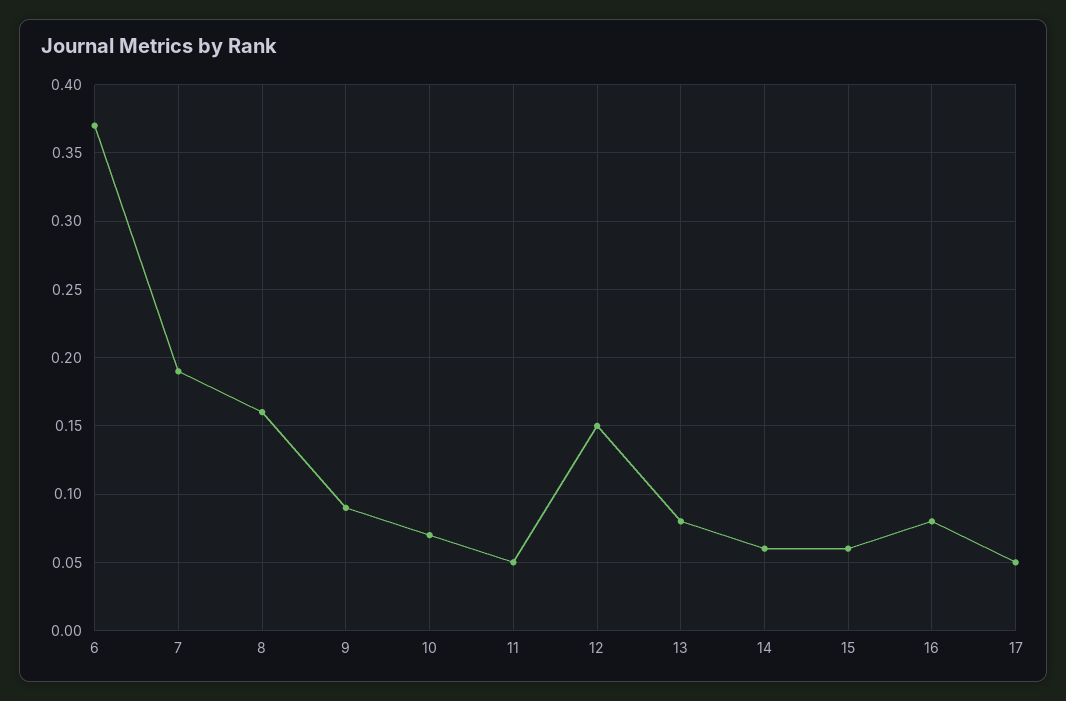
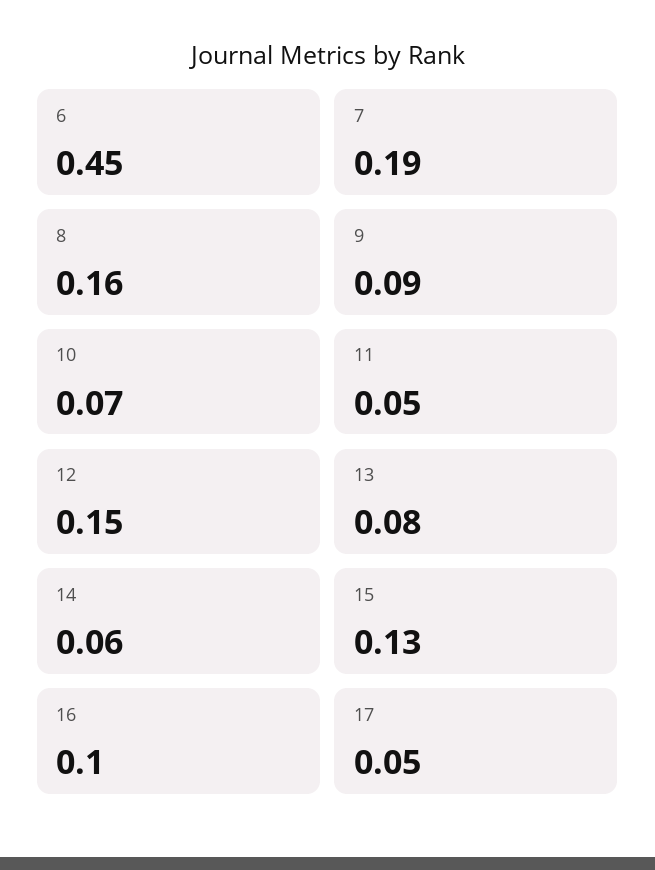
6: 0.37 -> 0.45
15: 0.06 -> 0.13
16: 0.08 -> 0.1

